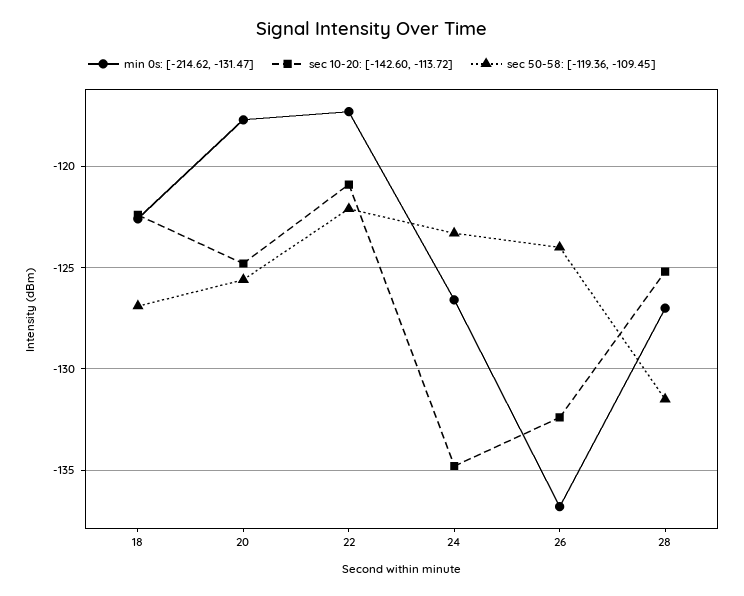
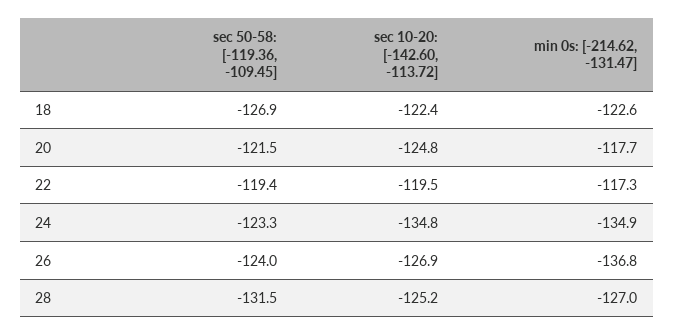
sec 50-58: [-119.36, -109.45], 20: -125.5 -> -121.5
sec 10-20: [-142.60, -113.72], 22: -121 -> -119.5
sec 50-58: [-119.36, -109.45], 22: -122 -> -119.4
min 0s: [-214.62, -131.47], 24: -126.5 -> -134.9
sec 10-20: [-142.60, -113.72], 26: -132.5 -> -126.9

